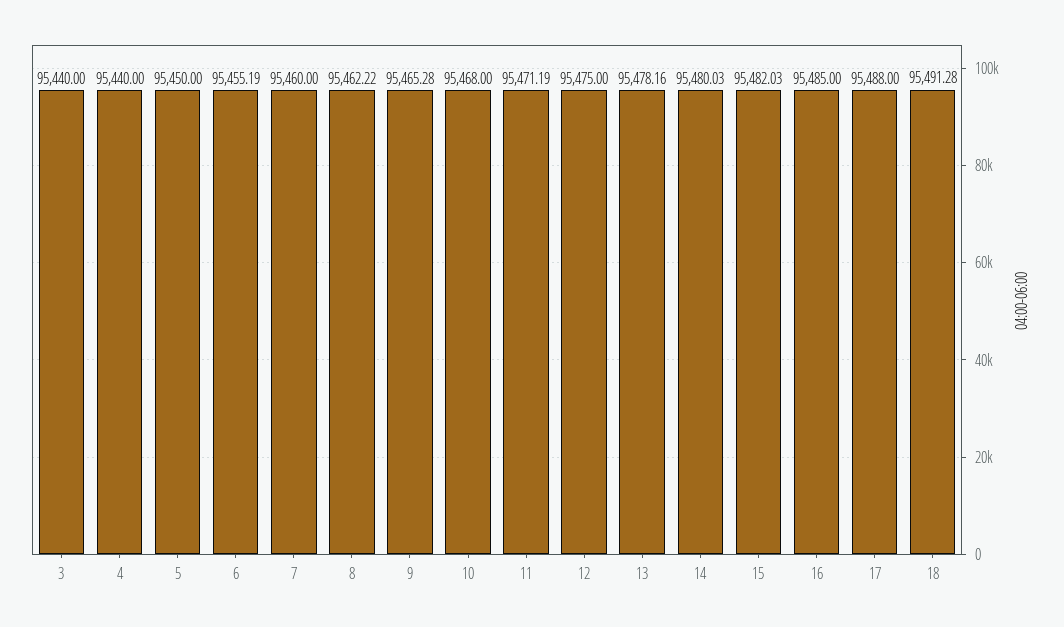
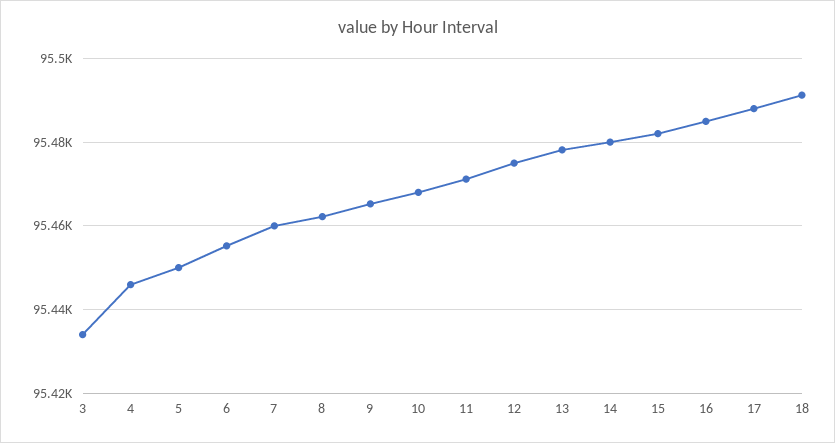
3: 95440 -> 95434
4: 95440 -> 95446

